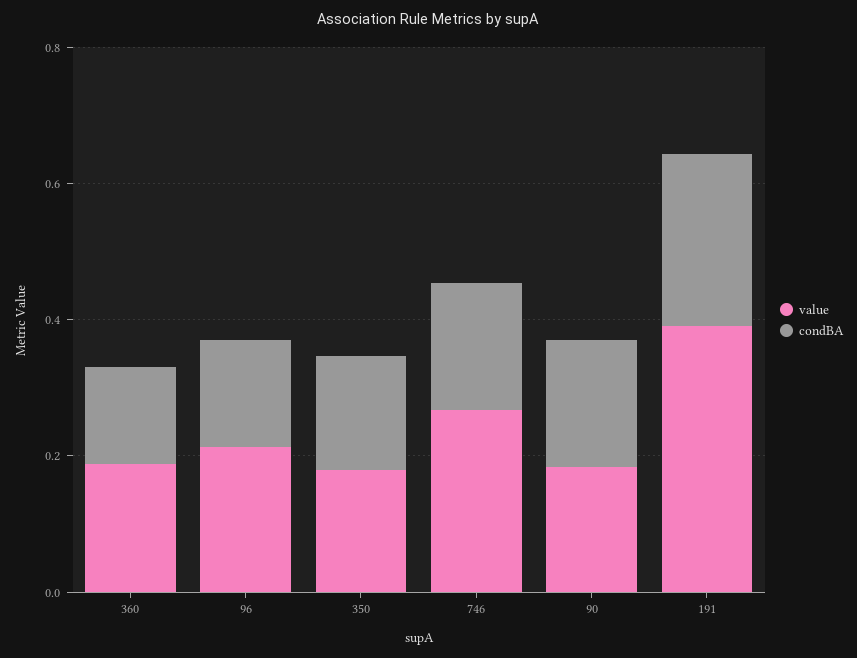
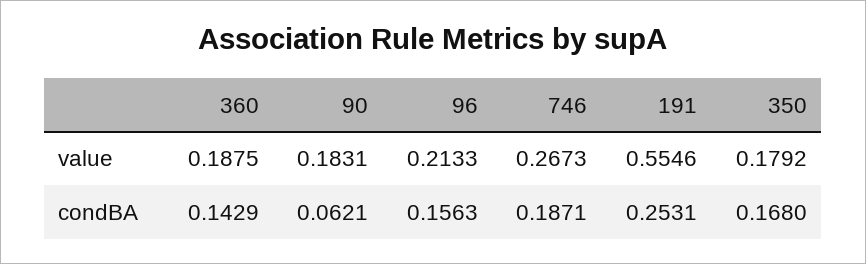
condBA, 90: 0.2 -> 0.0621
value, 191: 0.4 -> 0.5546

